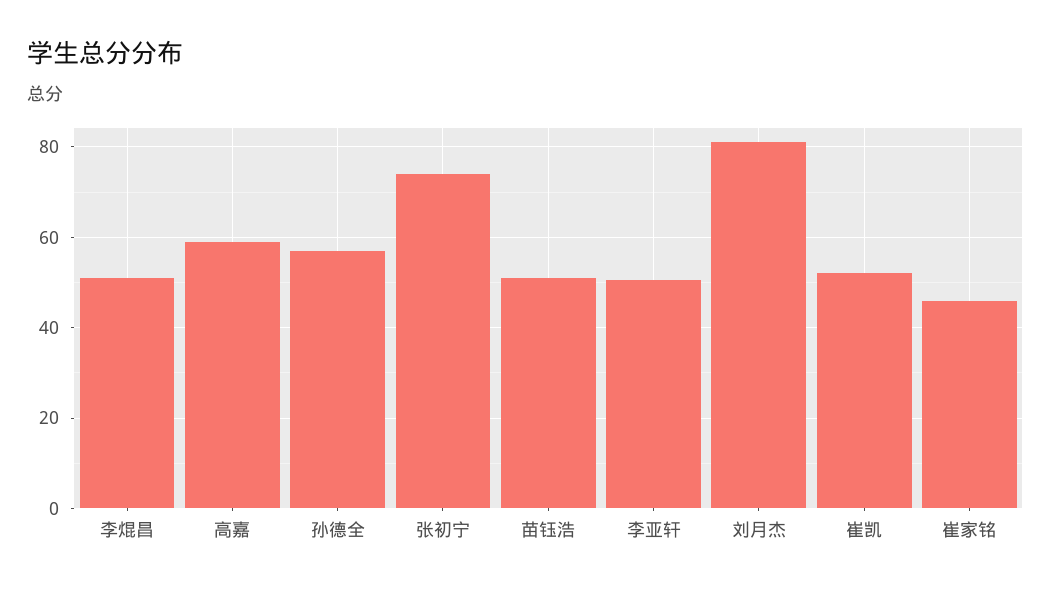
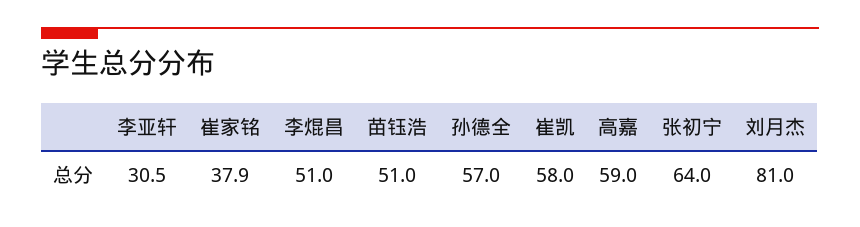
张初宁: 74 -> 64
李亚轩: 50 -> 30.5
崔凯: 52 -> 58
崔家铭: 46 -> 37.9

